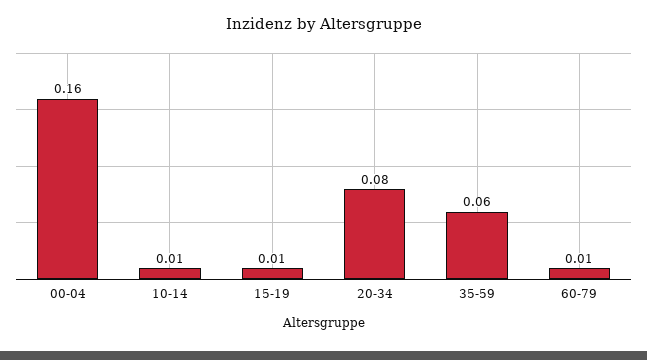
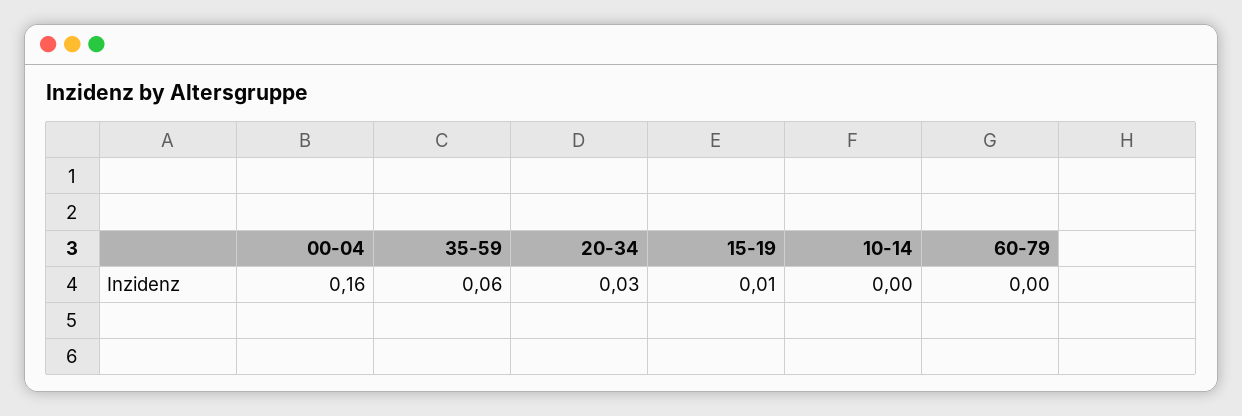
10-14: 0.01 -> 0
20-34: 0.08 -> 0.03
60-79: 0.01 -> 0

